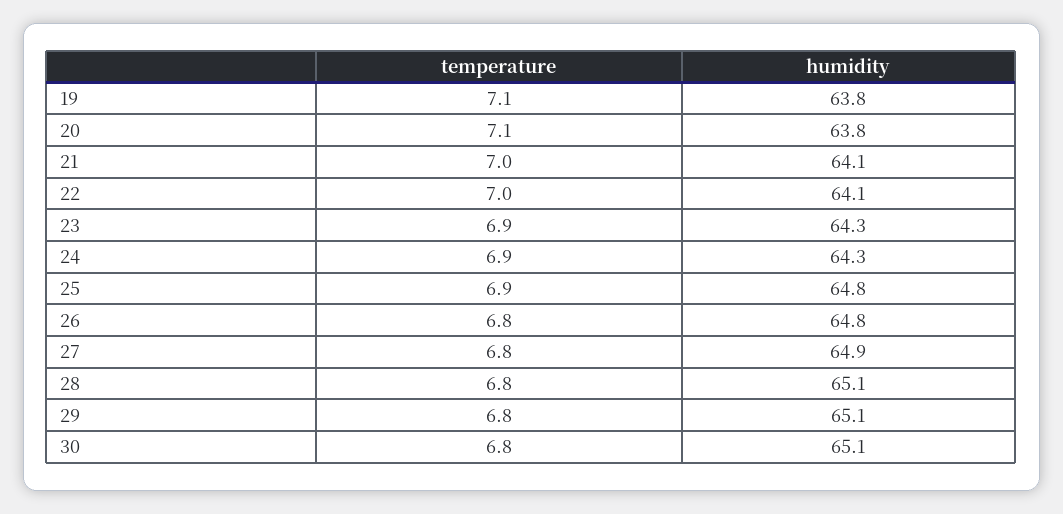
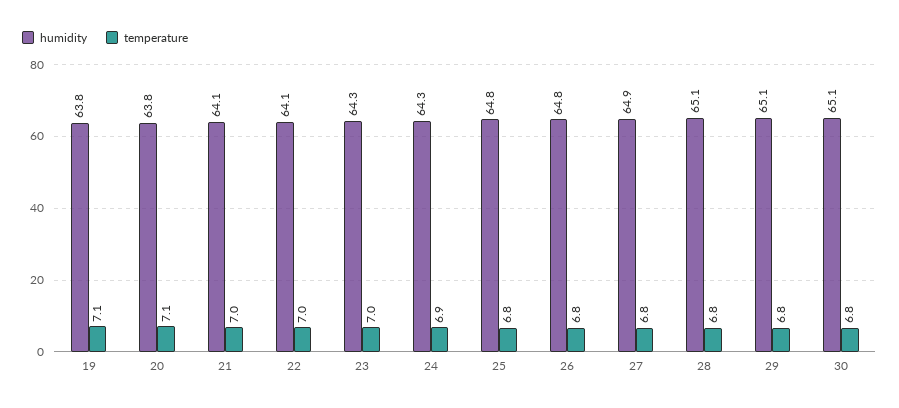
temperature, 23: 6.9 -> 7
temperature, 25: 6.9 -> 6.8

